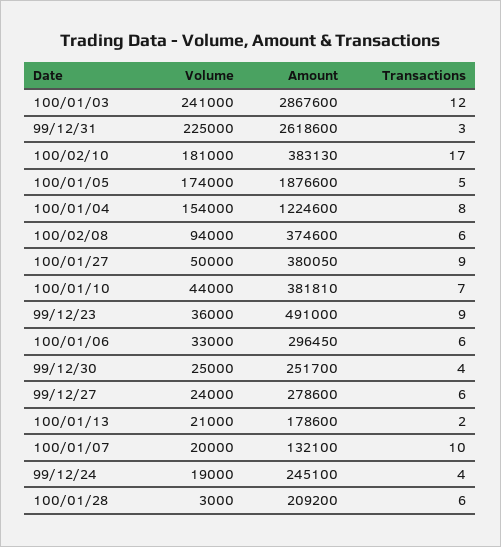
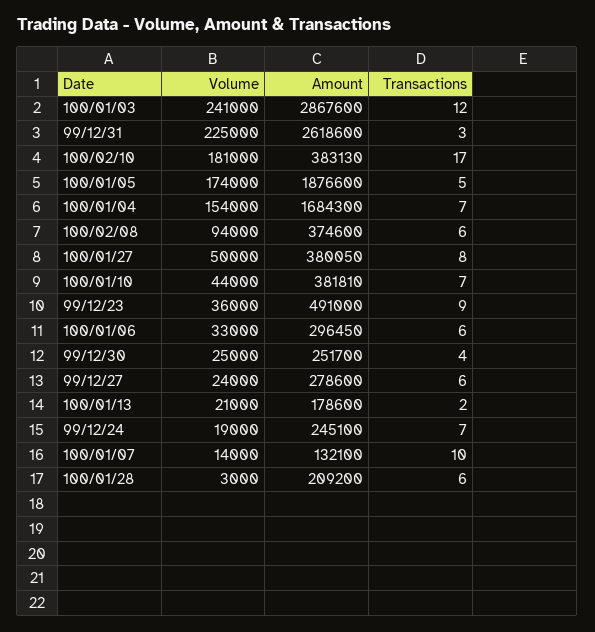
Amount, 100/01/04: 1224600 -> 1684300
Transactions, 100/01/04: 8 -> 7
Transactions, 100/01/27: 9 -> 8
Volume, 100/01/07: 20000 -> 14000
Transactions, 99/12/24: 4 -> 7

